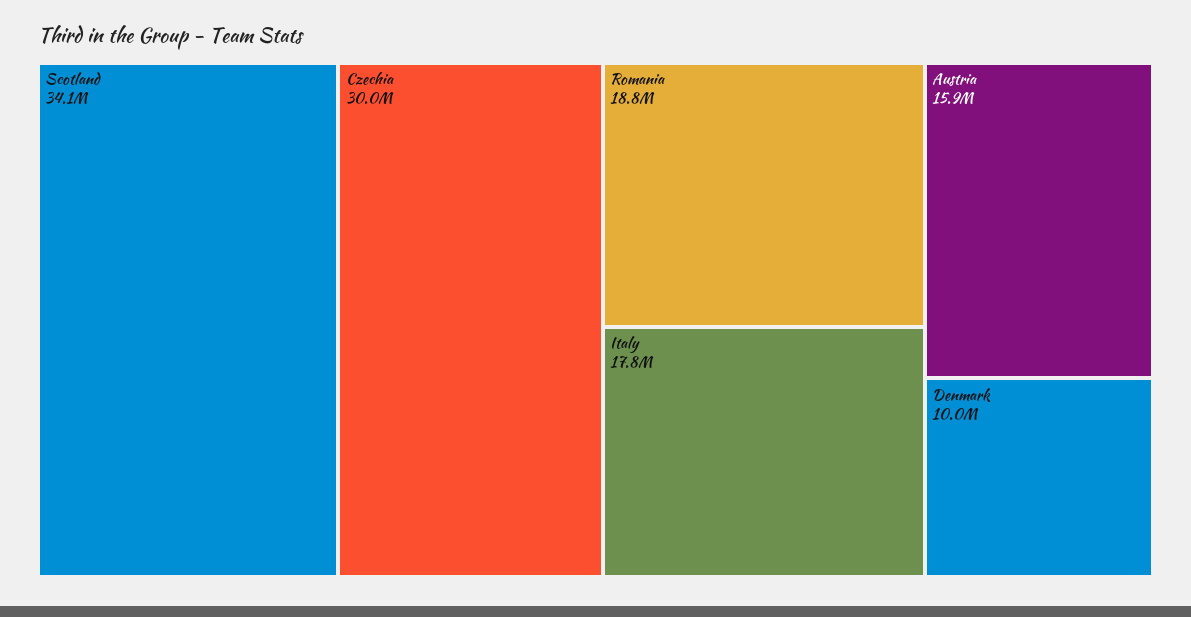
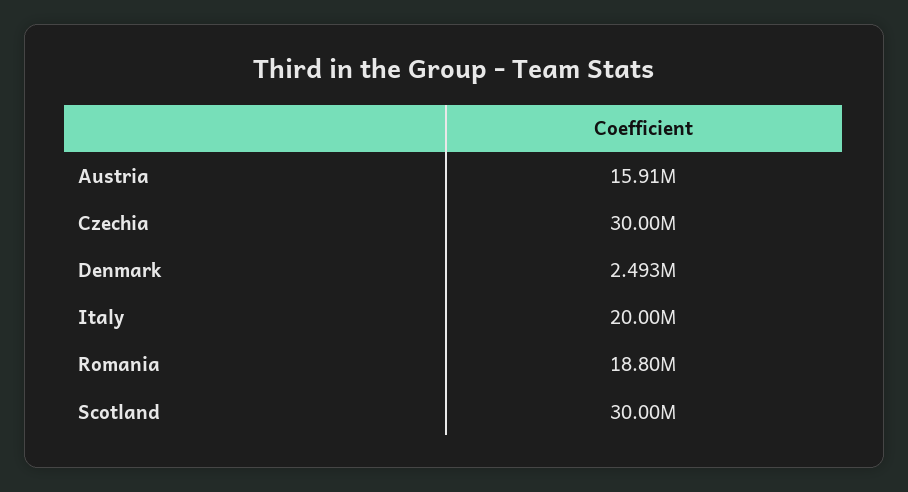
Scotland: 34100000 -> 30000000
Italy: 17800000 -> 20000000
Denmark: 10000000 -> 2493000

